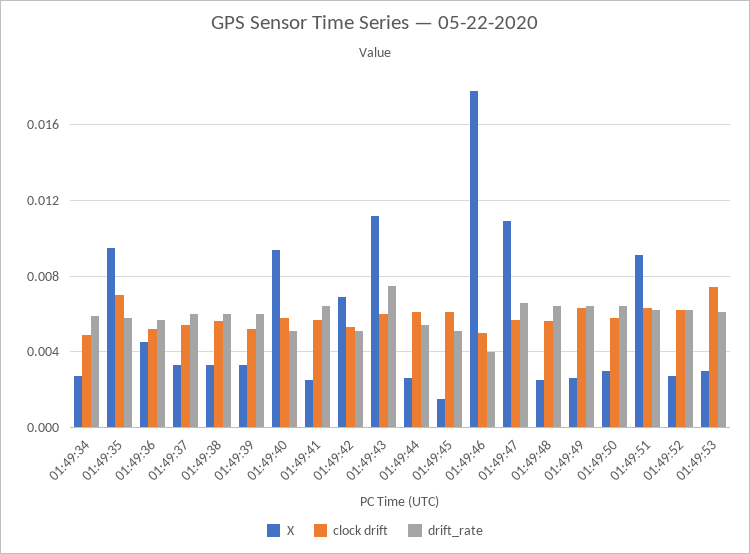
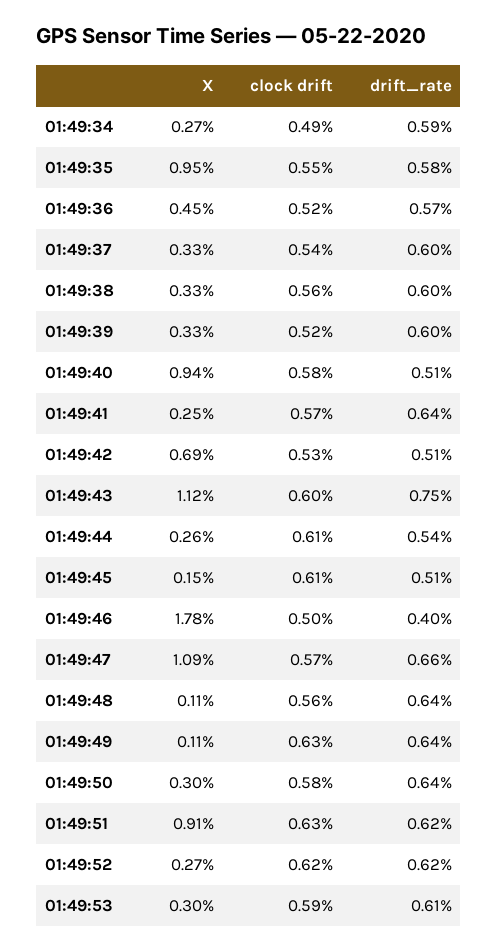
clock drift, 01:49:35: 0.007 -> 0.0055
X, 01:49:48: 0.0025 -> 0.0011
X, 01:49:49: 0.0025 -> 0.0011
clock drift, 01:49:53: 0.0075 -> 0.0059

